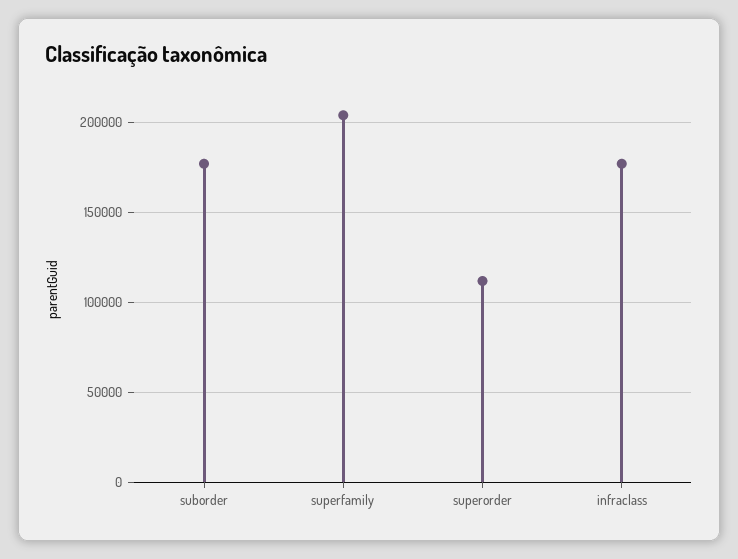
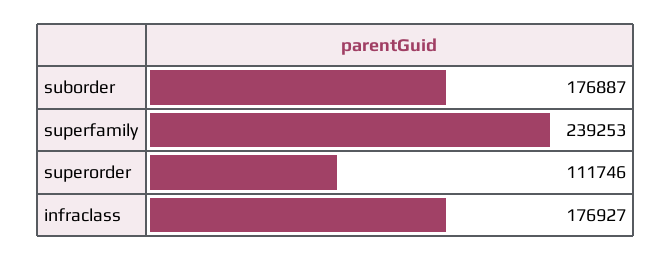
superfamily: 205000 -> 239253

